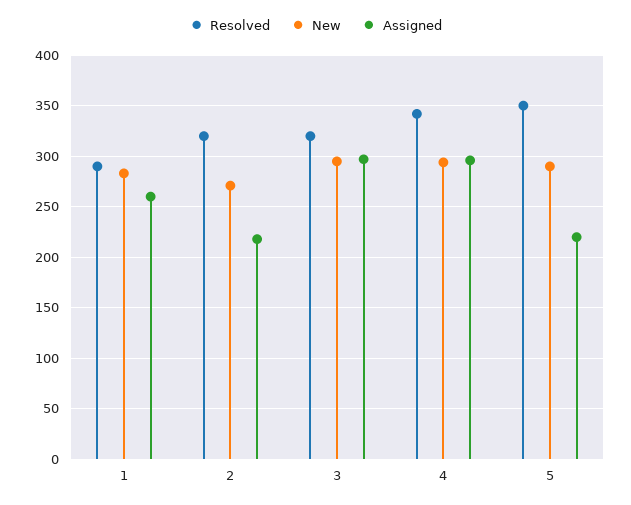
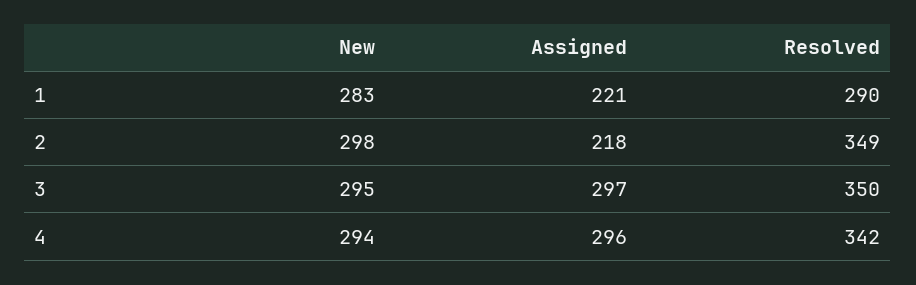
Assigned, 1: 260 -> 221
Resolved, 2: 320 -> 349
New, 2: 270 -> 298
Resolved, 3: 320 -> 350
Resolved, 5: 350 -> none
New, 5: 290 -> none
Assigned, 5: 220 -> none

